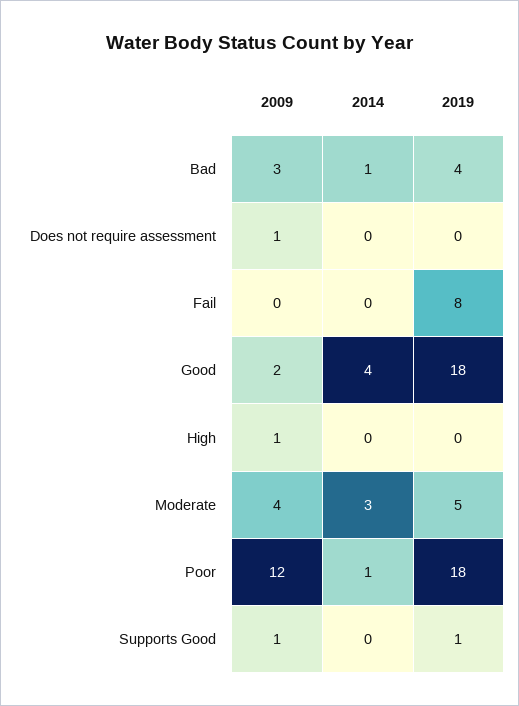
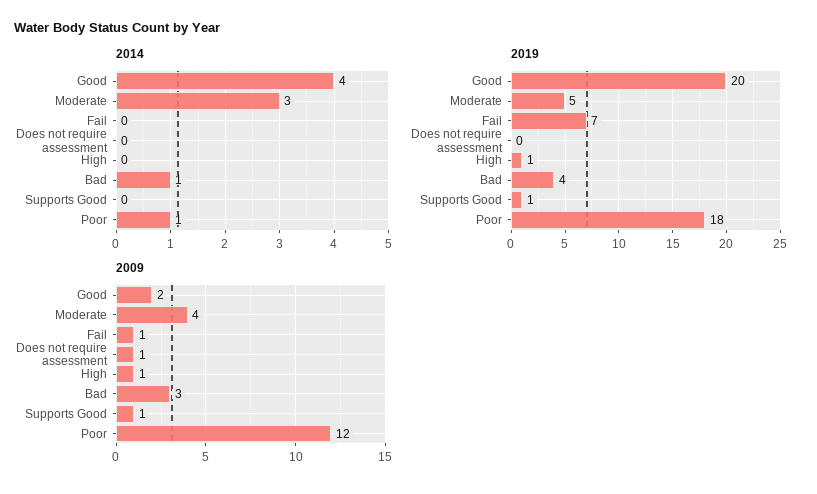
2009, Fail: 0 -> 1
2019, Fail: 8 -> 7
2019, Good: 18 -> 20
2019, High: 0 -> 1

